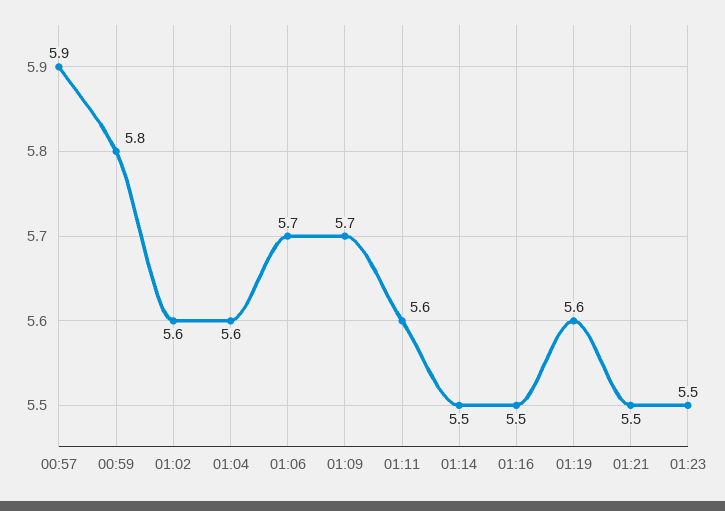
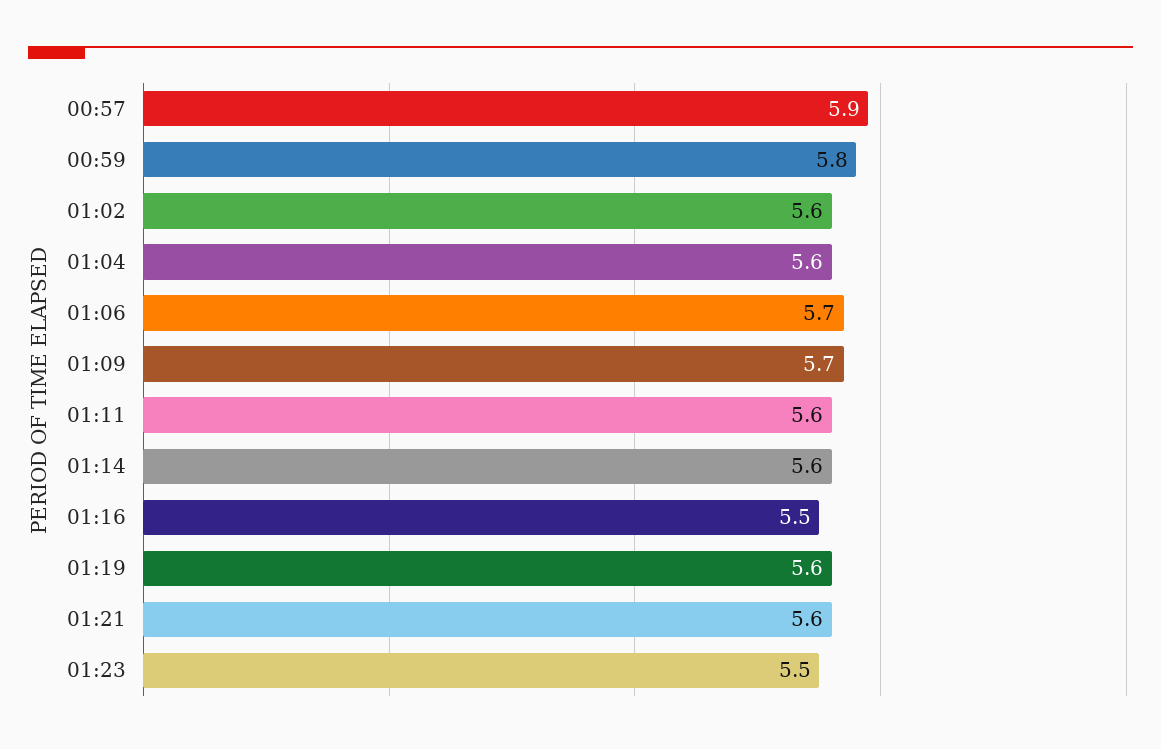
01:14: 5.5 -> 5.6
01:21: 5.5 -> 5.6

